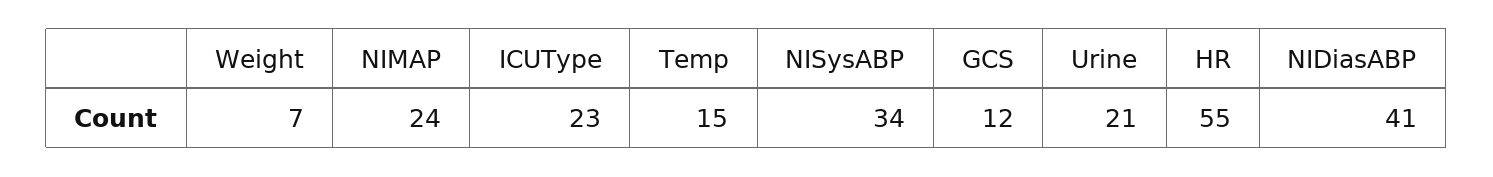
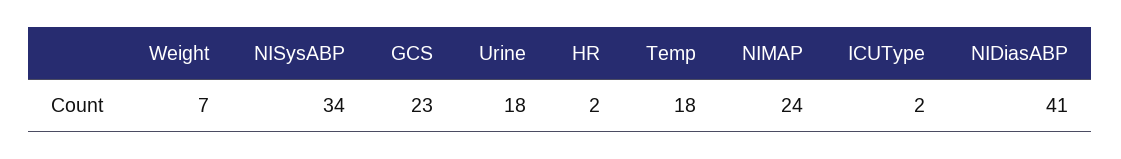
ICUType: 23 -> 2
Temp: 15 -> 18
GCS: 12 -> 23
Urine: 21 -> 18
HR: 55 -> 2

